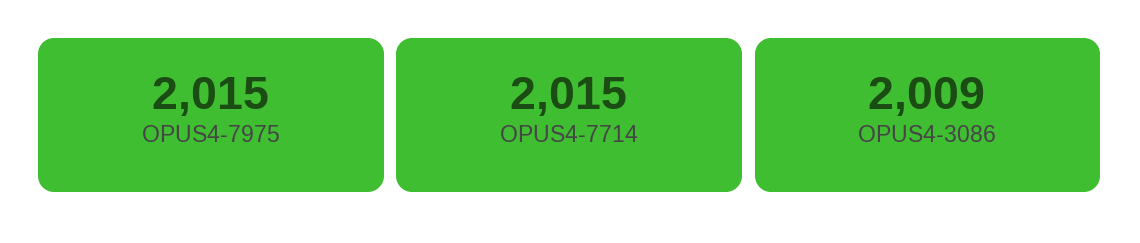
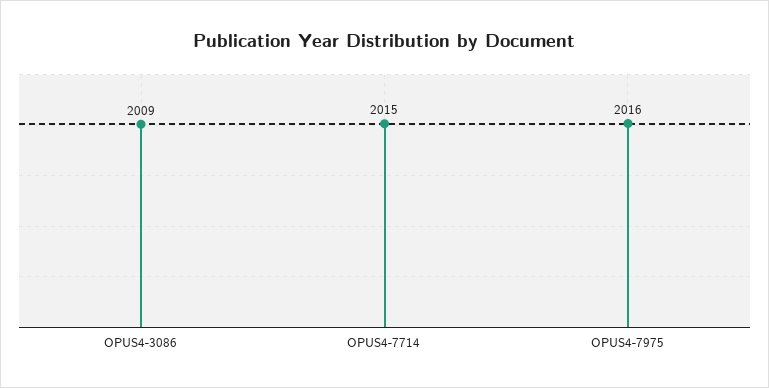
OPUS4-7975: 2015 -> 2016

